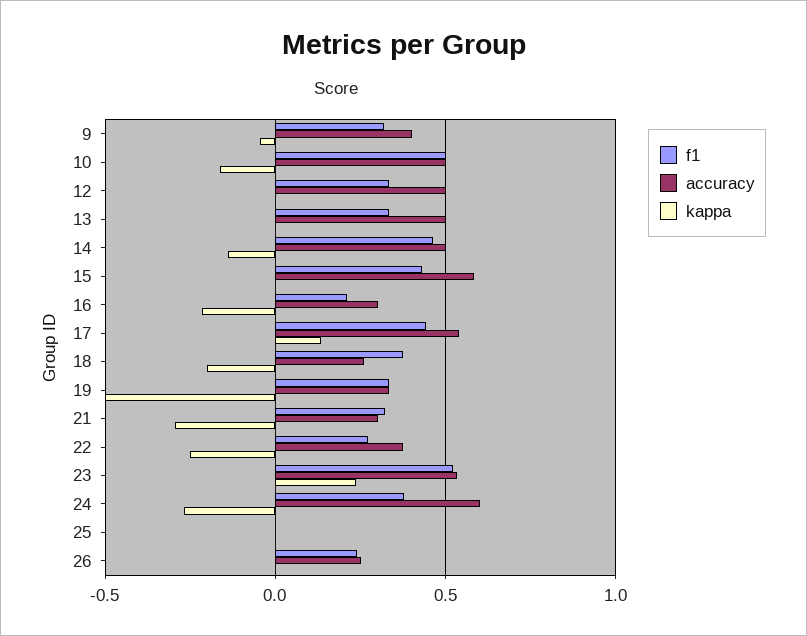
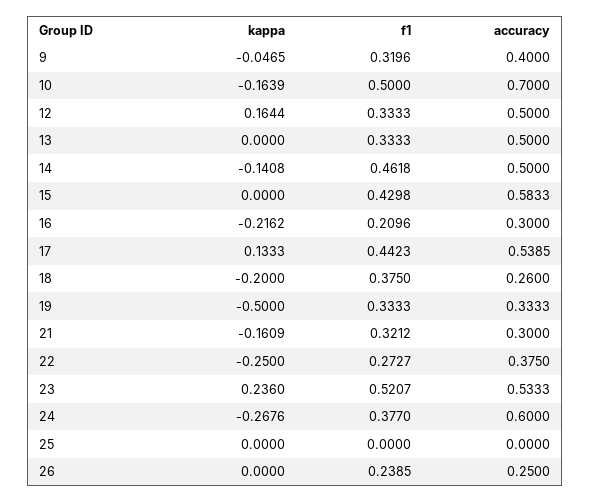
accuracy, 10: 0.5 -> 0.7
kappa, 12: 0 -> 0.1644
kappa, 21: -0.3 -> -0.1609

